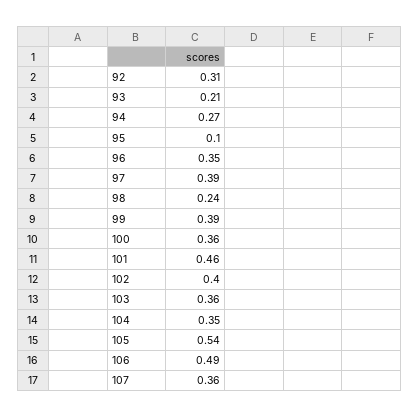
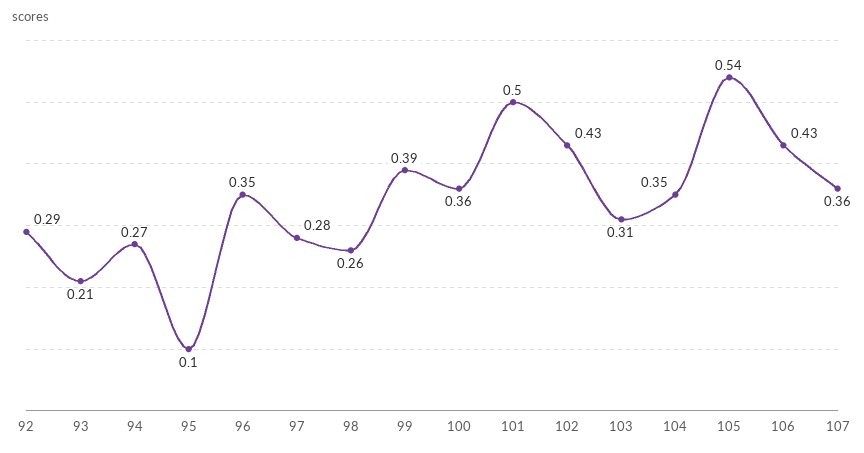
92: 0.31 -> 0.29
97: 0.39 -> 0.28
98: 0.24 -> 0.26
101: 0.46 -> 0.5
102: 0.4 -> 0.43
103: 0.36 -> 0.31
106: 0.49 -> 0.43

